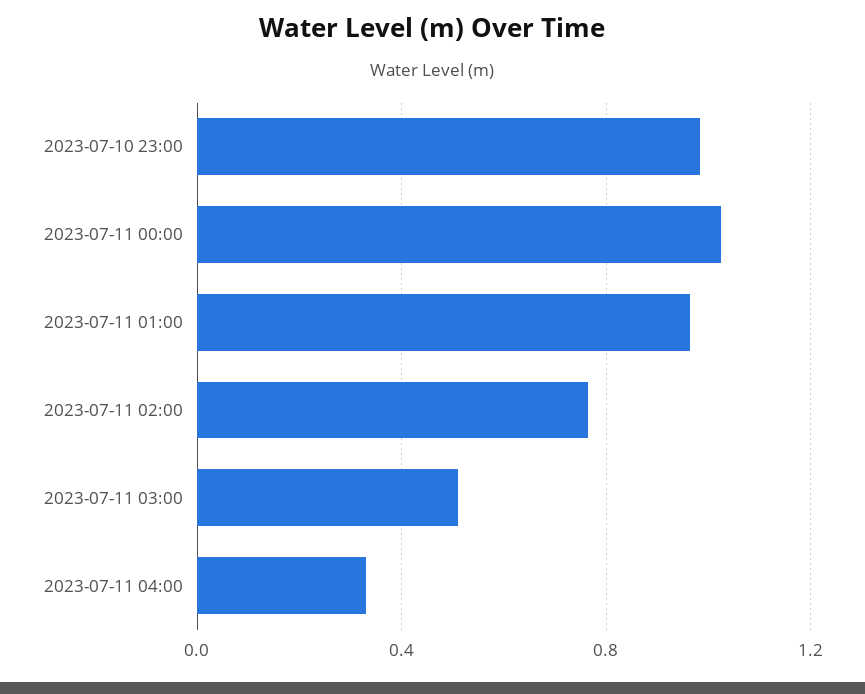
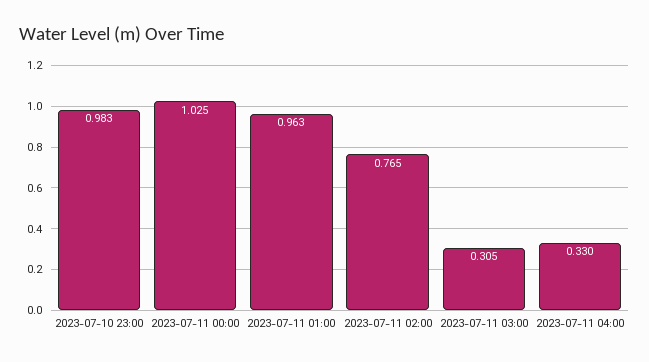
2023-07-11 03:00: 0.5 -> 0.305

